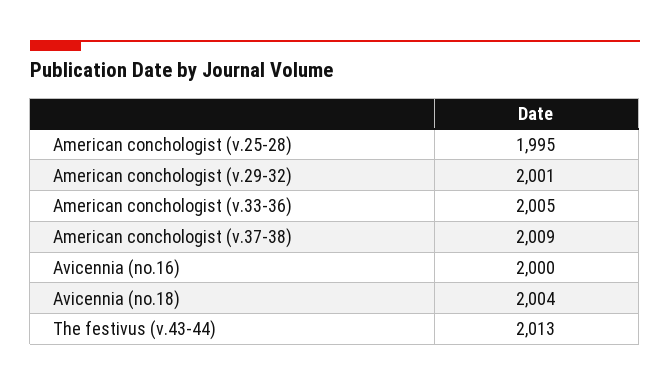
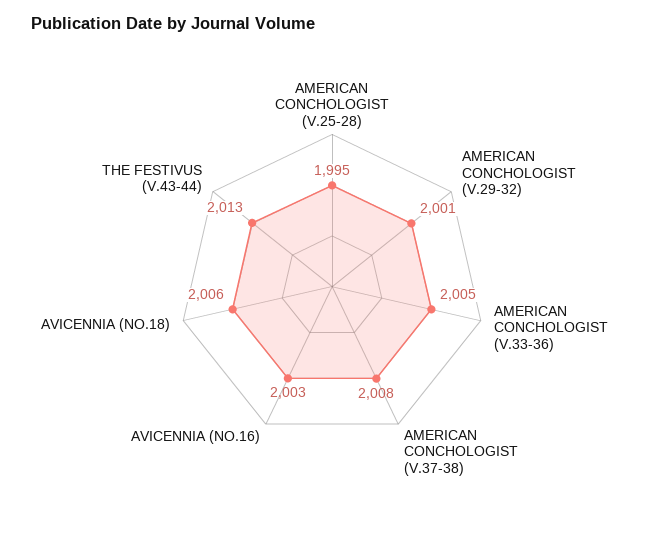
American conchologist (v.37-38): 2009 -> 2008
Avicennia (no.16): 2000 -> 2003
Avicennia (no.18): 2004 -> 2006

